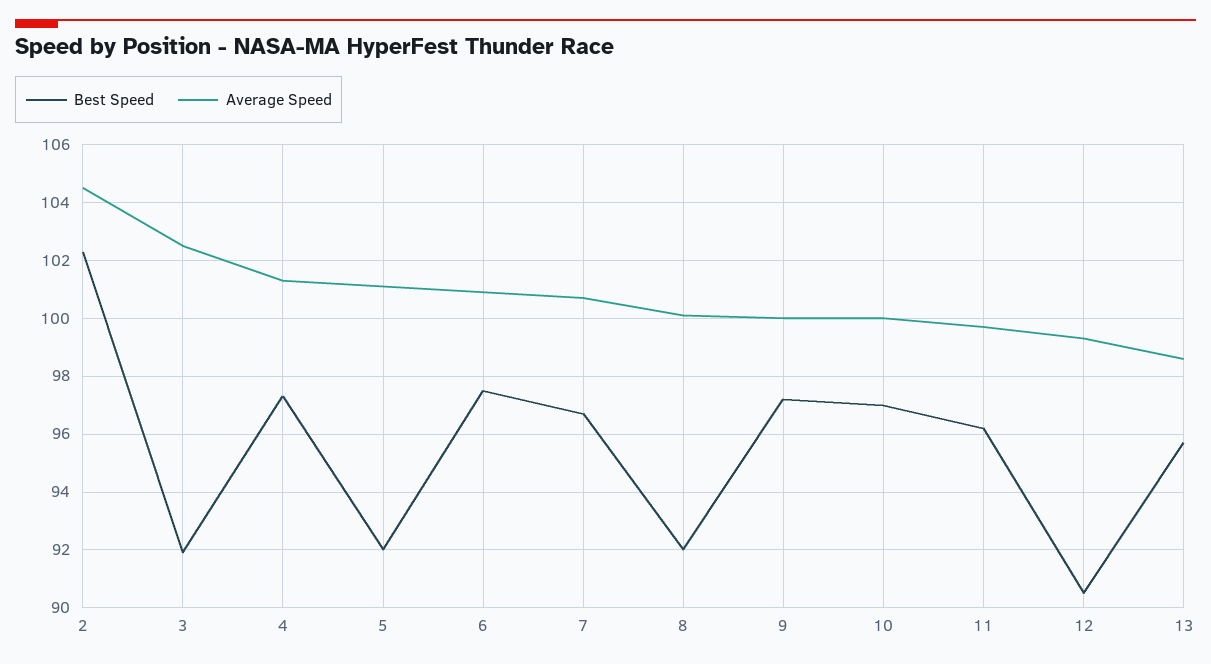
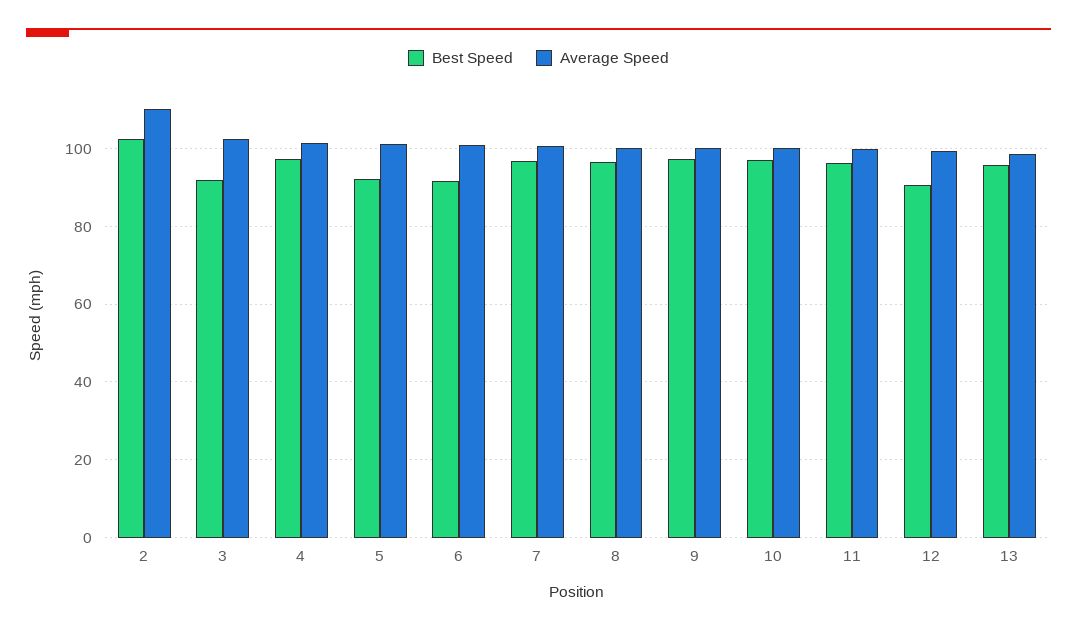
Average Speed, 2: 104.5 -> 110
Best Speed, 6: 97.5 -> 92
Best Speed, 8: 92 -> 96

